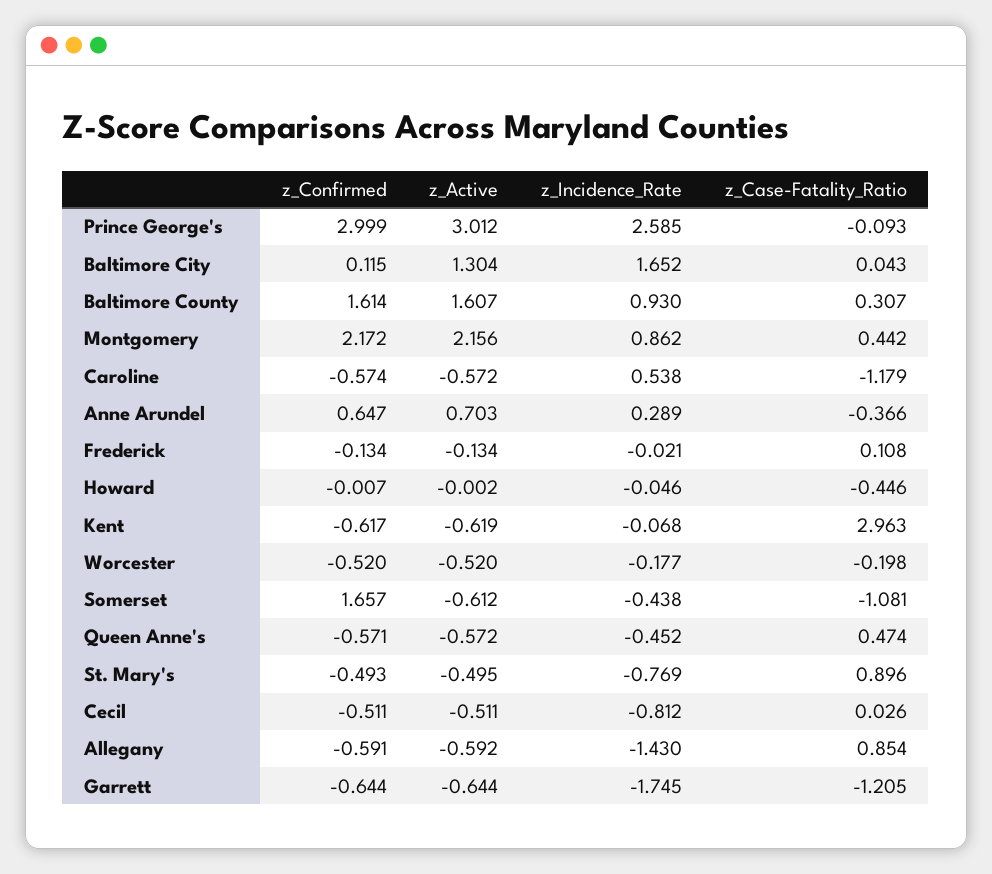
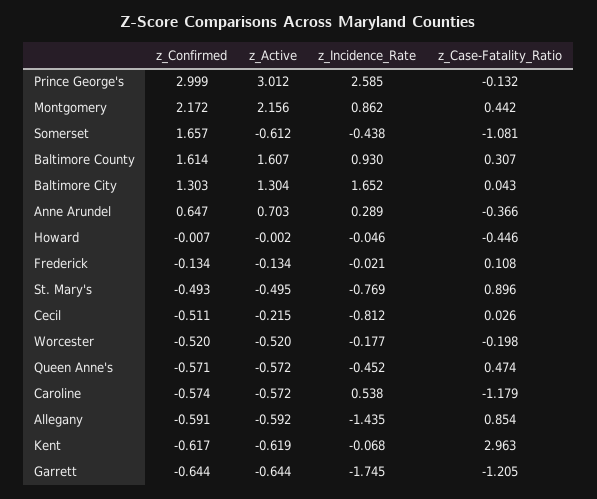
z_Case-Fatality_Ratio, Prince George's: -0.093 -> -0.132
z_Confirmed, Baltimore City: 0.115 -> 1.303
z_Active, Cecil: -0.511 -> -0.215
z_Incidence_Rate, Allegany: -1.43 -> -1.435

